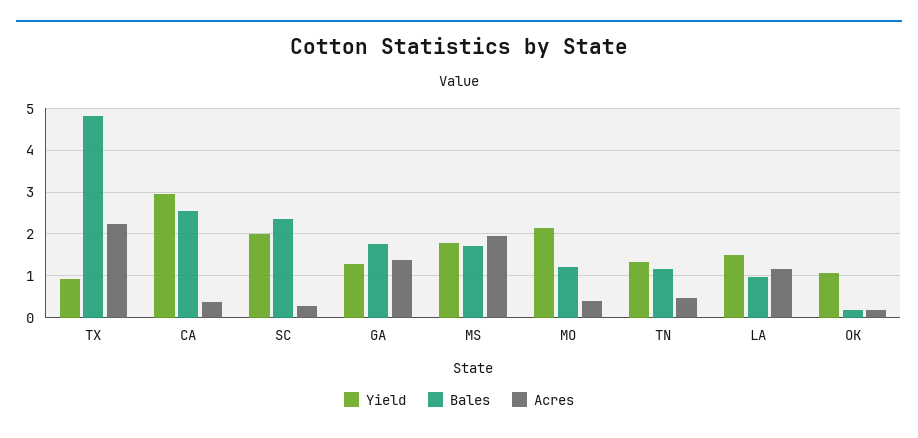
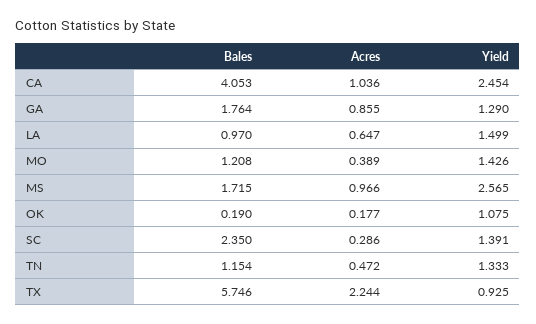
Bales, TX: 4.8 -> 5.746
Yield, CA: 3 -> 2.454
Bales, CA: 2.6 -> 4.053
Acres, CA: 0.4 -> 1.036
Yield, SC: 2 -> 1.391
Acres, GA: 1.4 -> 0.855
Yield, MS: 1.8 -> 2.565
Acres, MS: 2 -> 0.966
Yield, MO: 2.2 -> 1.426
Acres, LA: 1.2 -> 0.647

